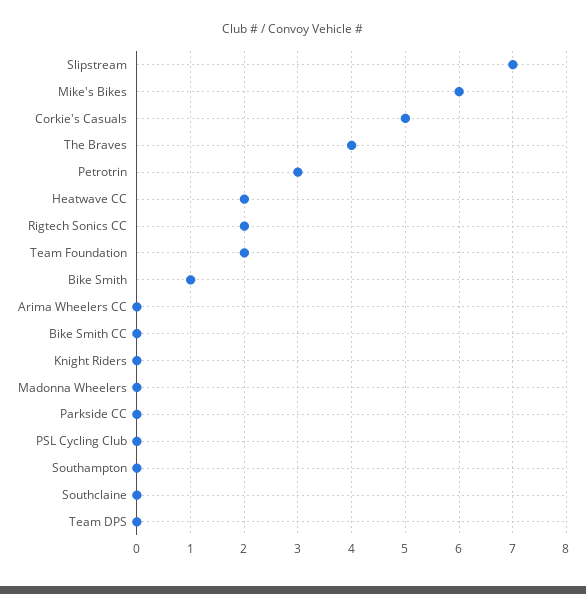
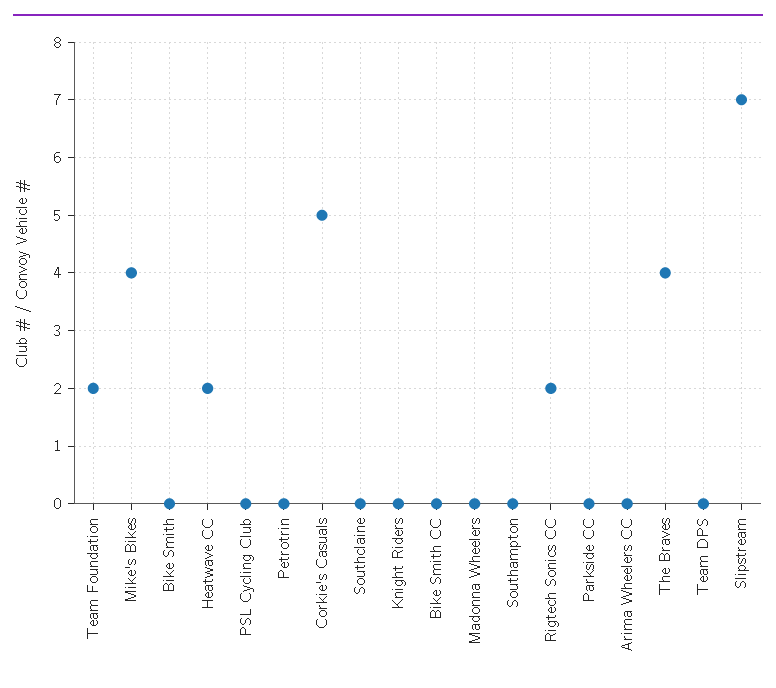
Mike's Bikes: 6 -> 4
Petrotrin: 3 -> 0
Bike Smith: 1 -> 0

